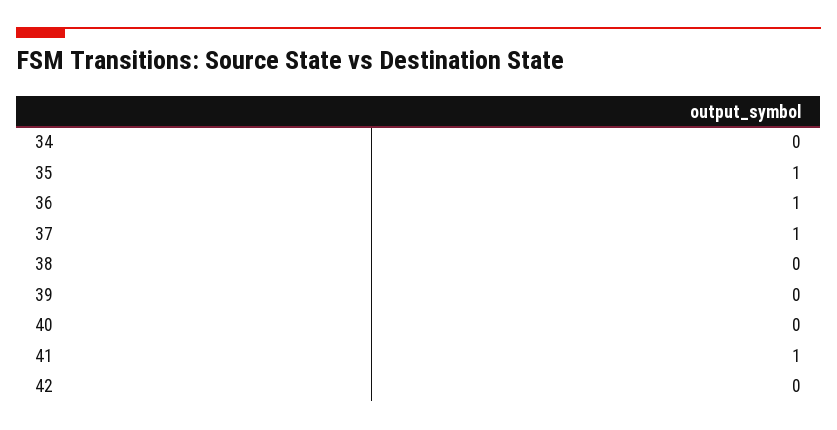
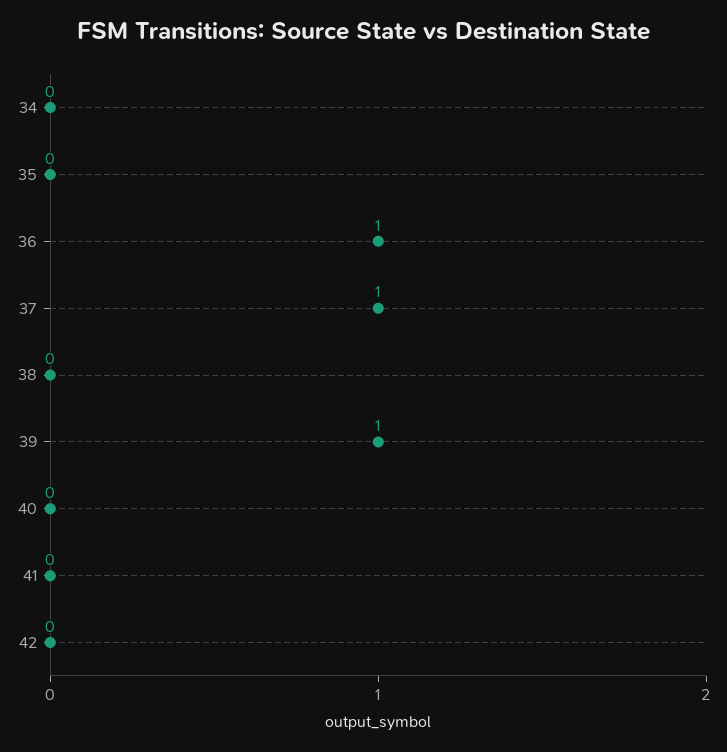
35: 1 -> 0
39: 0 -> 1
41: 1 -> 0

